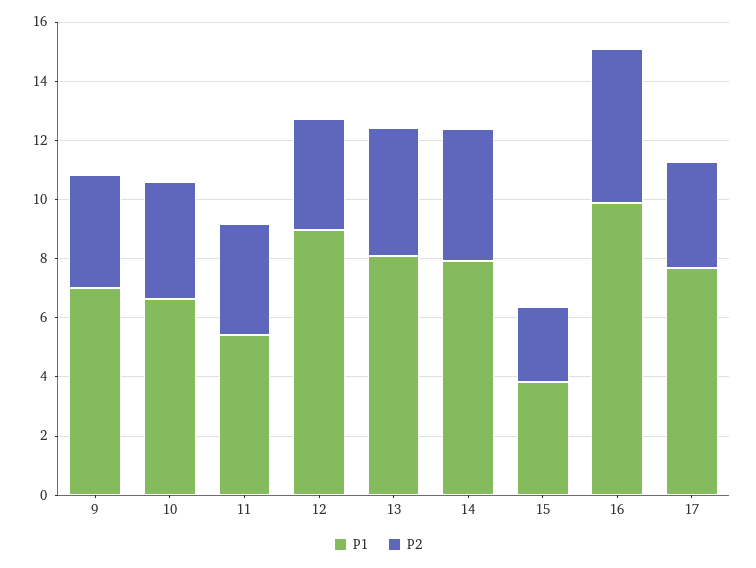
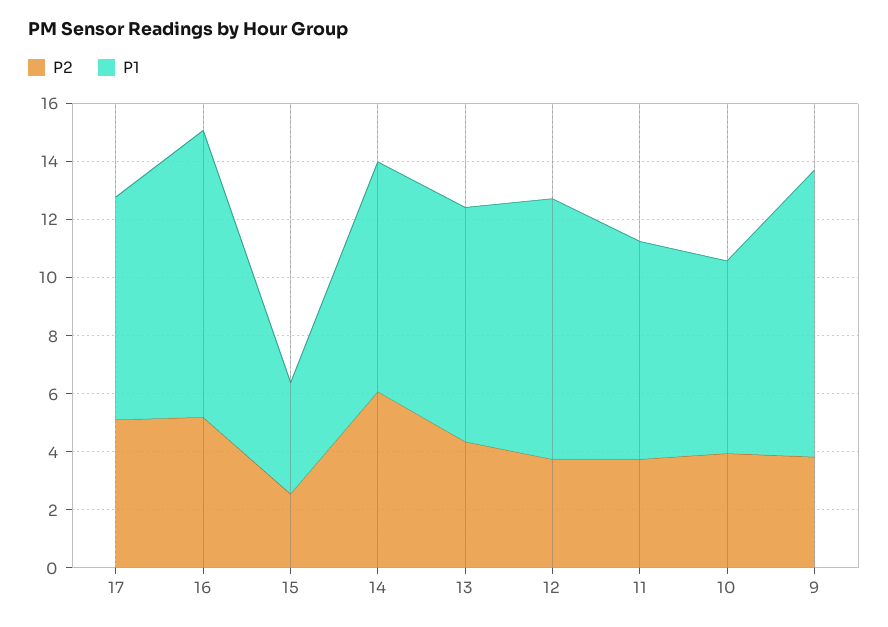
P1, 9: 7 -> 10
P1, 11: 5.5 -> 7.5
P2, 14: 4.5 -> 6
P2, 17: 3.5 -> 5

